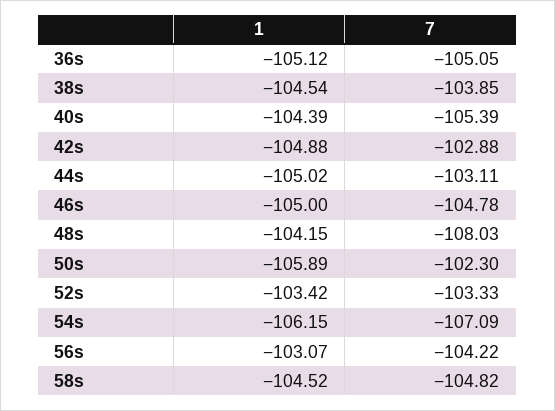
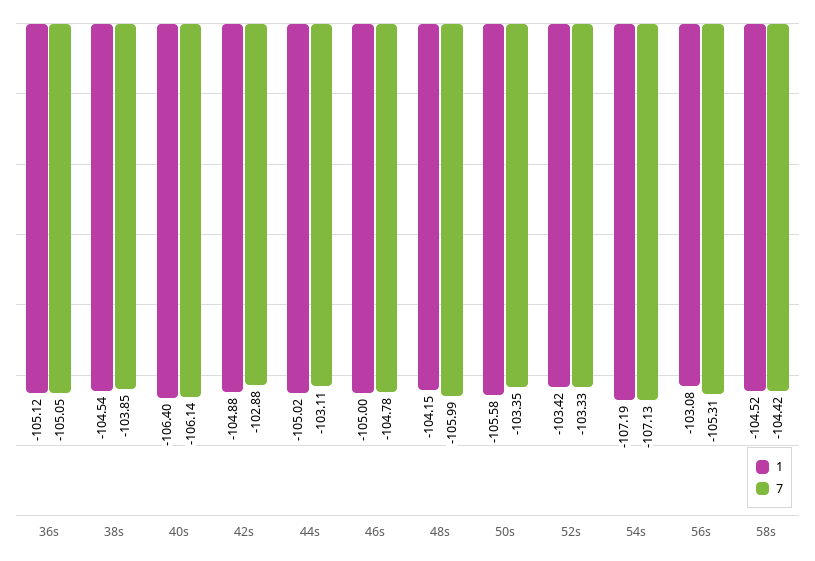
1, 40s: -104.39 -> -106.4
7, 40s: -105.39 -> -106.14
7, 48s: -108.03 -> -105.99
1, 50s: -105.89 -> -105.58
7, 50s: -102.3 -> -103.35
1, 54s: -106.15 -> -107.19
7, 54s: -107.09 -> -107.13
1, 56s: -103.07 -> -103.08
7, 56s: -104.22 -> -105.31
7, 58s: -104.82 -> -104.42

